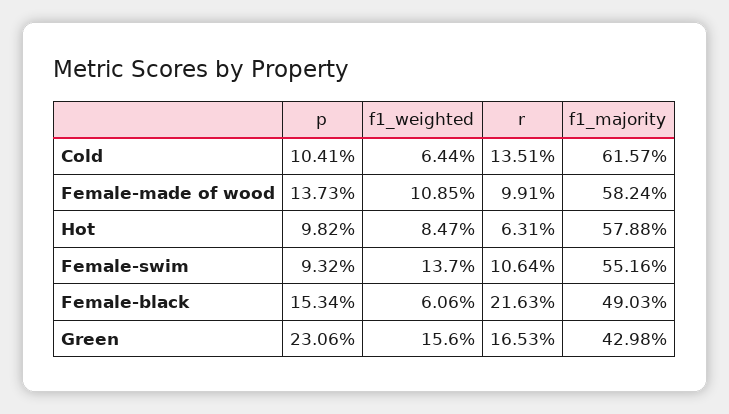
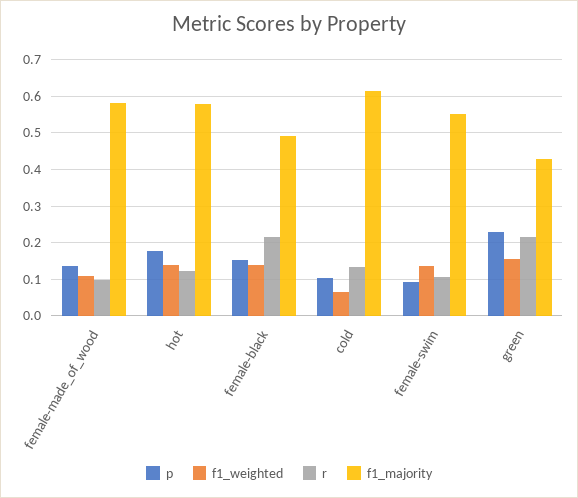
p, Hot: 0.0982 -> 0.18
f1_weighted, Hot: 0.0847 -> 0.14
r, Hot: 0.0631 -> 0.12
f1_weighted, Female-black: 0.0606 -> 0.14
r, Green: 0.1653 -> 0.22

